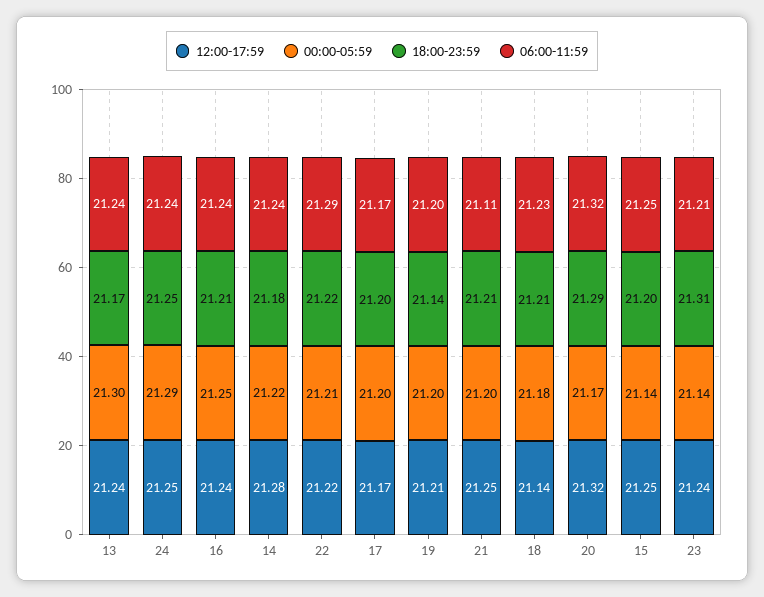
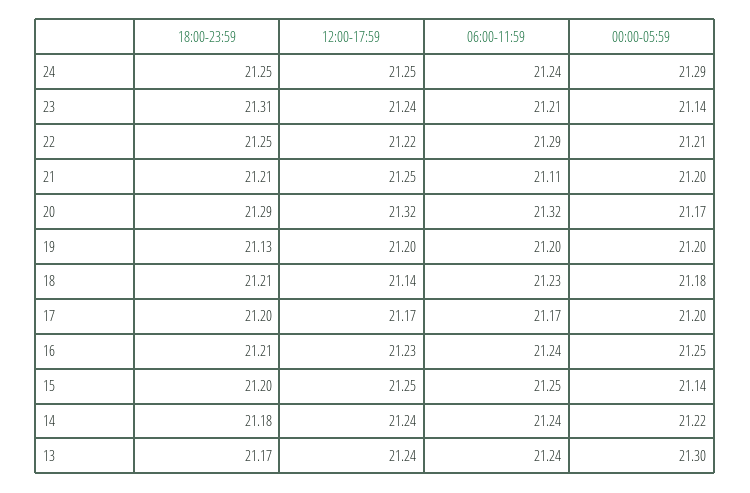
12:00-17:59, 16: 21.24 -> 21.23
12:00-17:59, 14: 21.28 -> 21.24
18:00-23:59, 22: 21.22 -> 21.25
12:00-17:59, 19: 21.21 -> 21.2
18:00-23:59, 19: 21.14 -> 21.13

